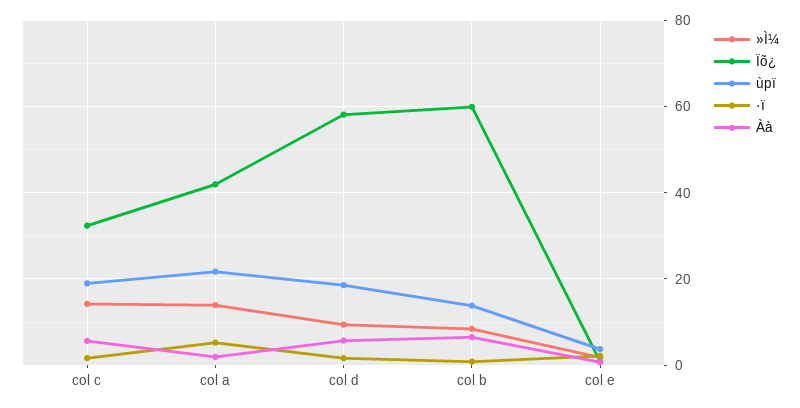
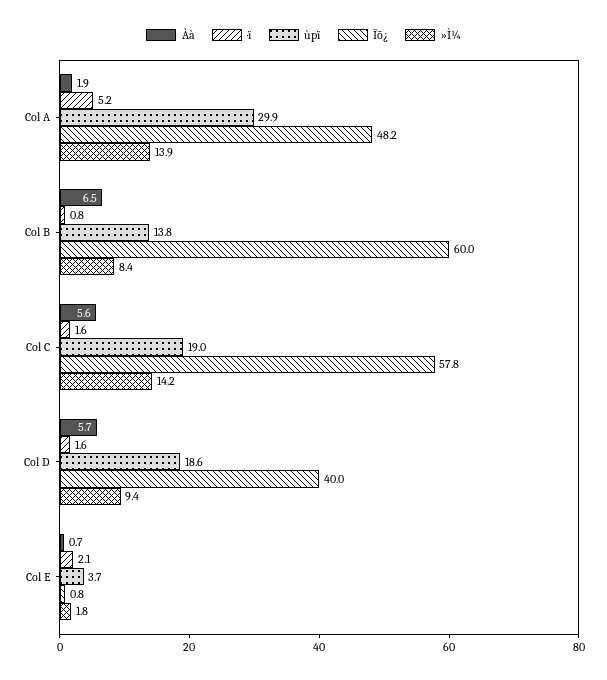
Ïõ¿, col c: 32 -> 57.8
Ïõ¿, col a: 42 -> 48.2
ùpï, col a: 22 -> 29.9
Ïõ¿, col d: 58 -> 40

